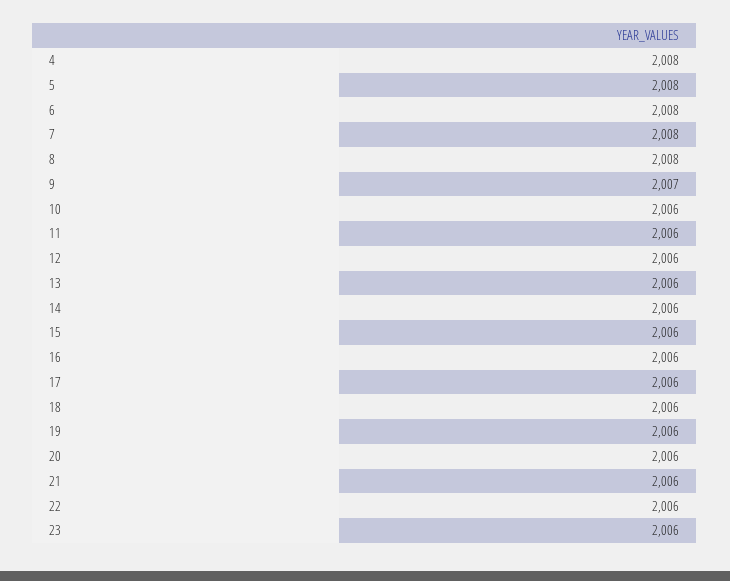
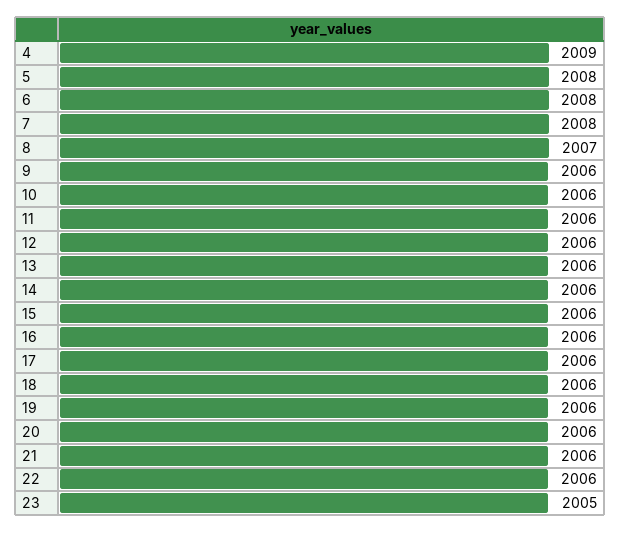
4: 2008 -> 2009
8: 2008 -> 2007
9: 2007 -> 2006
23: 2006 -> 2005

